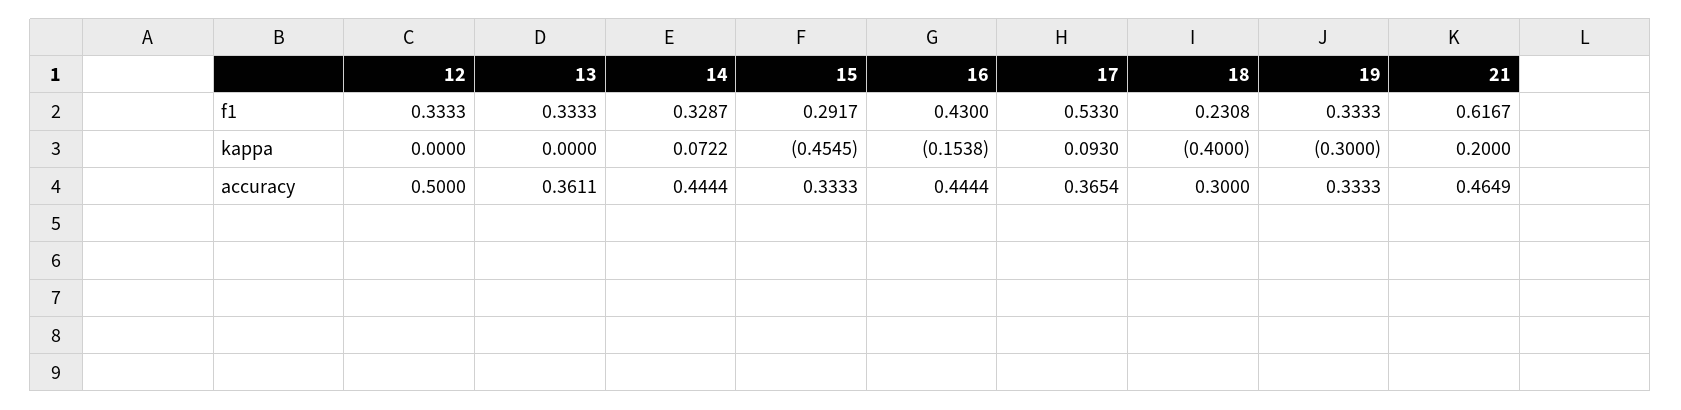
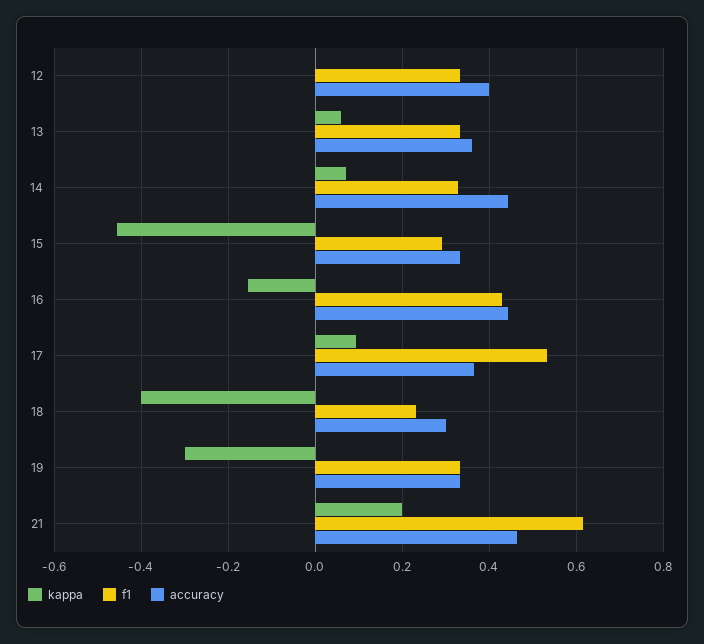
kappa, 13: 0 -> 0.06
accuracy, 12: 0.5 -> 0.4

